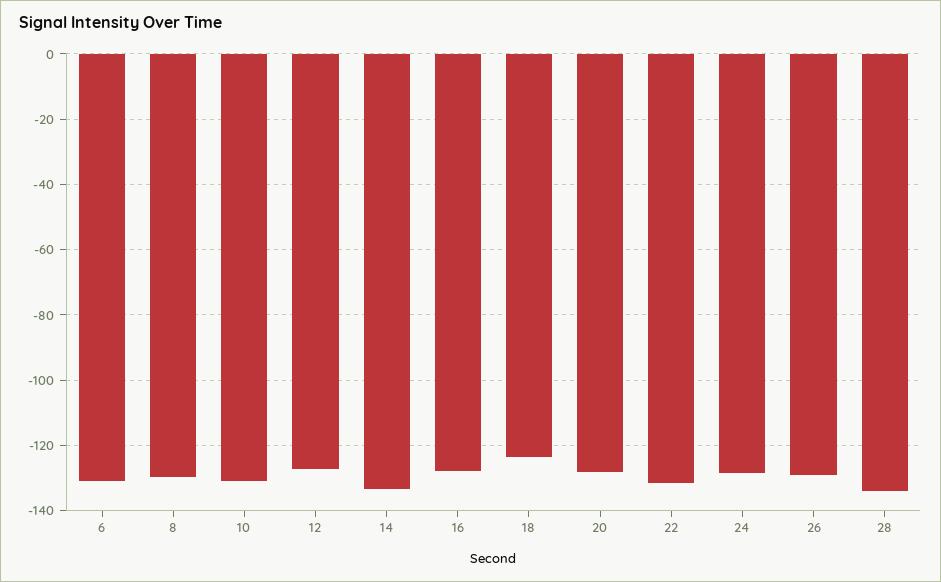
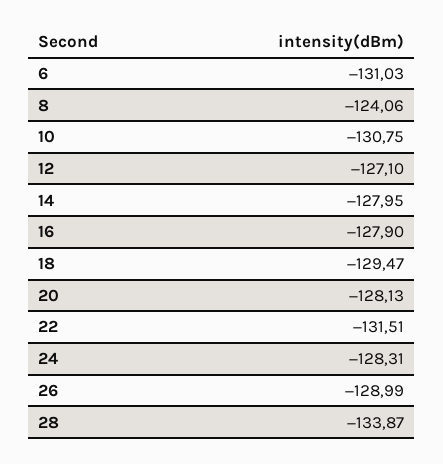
8: -130 -> -124.06
14: -134 -> -127.95
18: -124 -> -129.47

